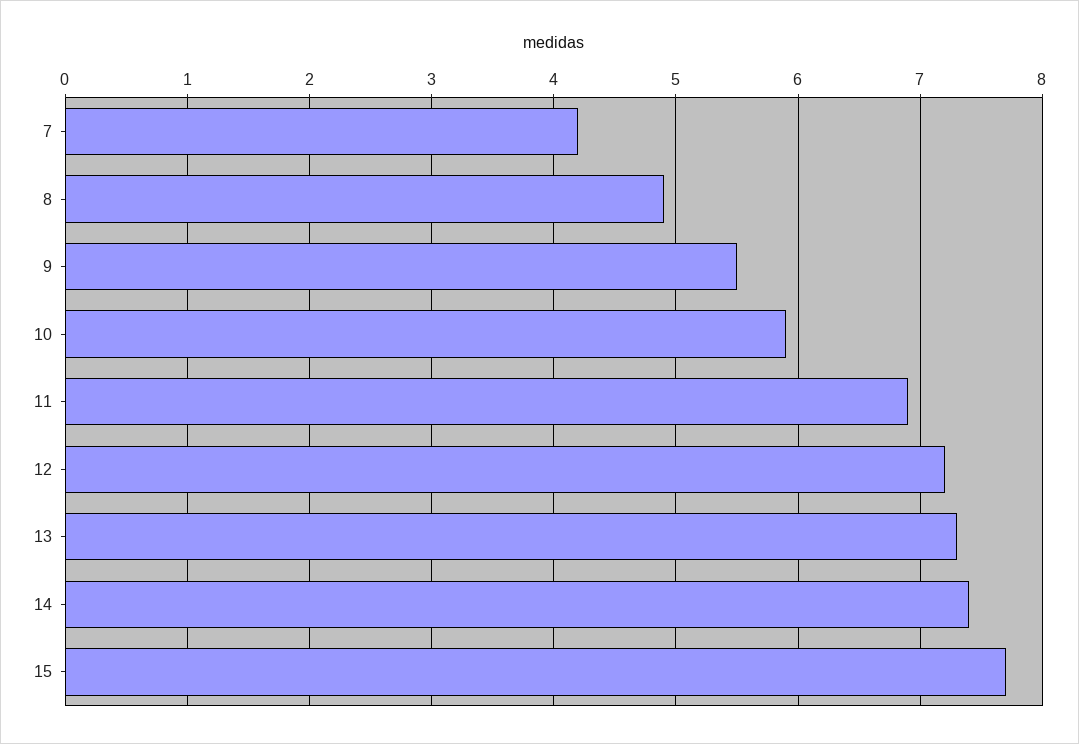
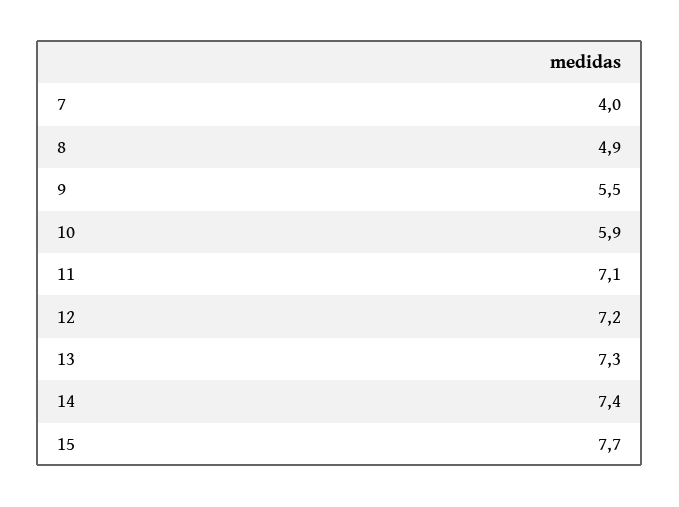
7: 4.2 -> 4
11: 6.9 -> 7.1

